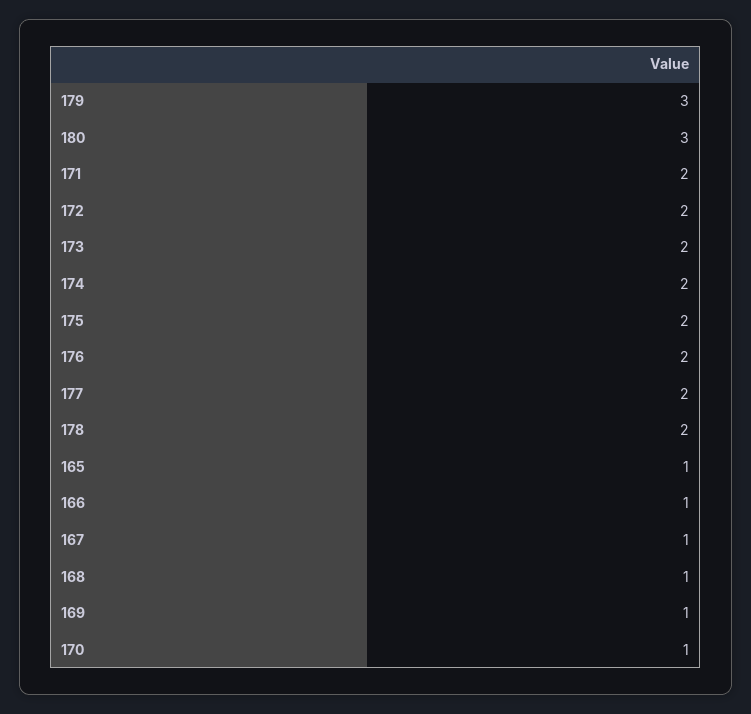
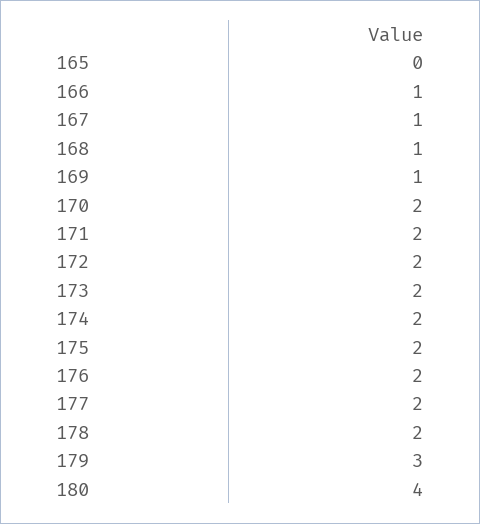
180: 3 -> 4
165: 1 -> 0
170: 1 -> 2

